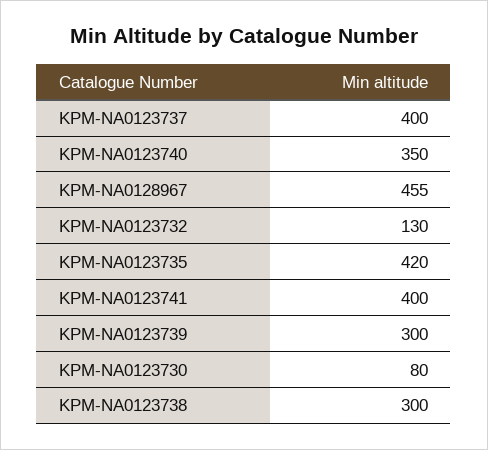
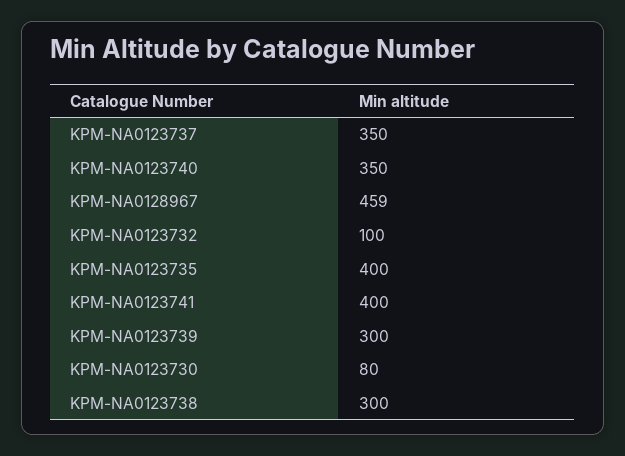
KPM-NA0123737: 400 -> 350
KPM-NA0128967: 455 -> 459
KPM-NA0123732: 130 -> 100
KPM-NA0123735: 420 -> 400

